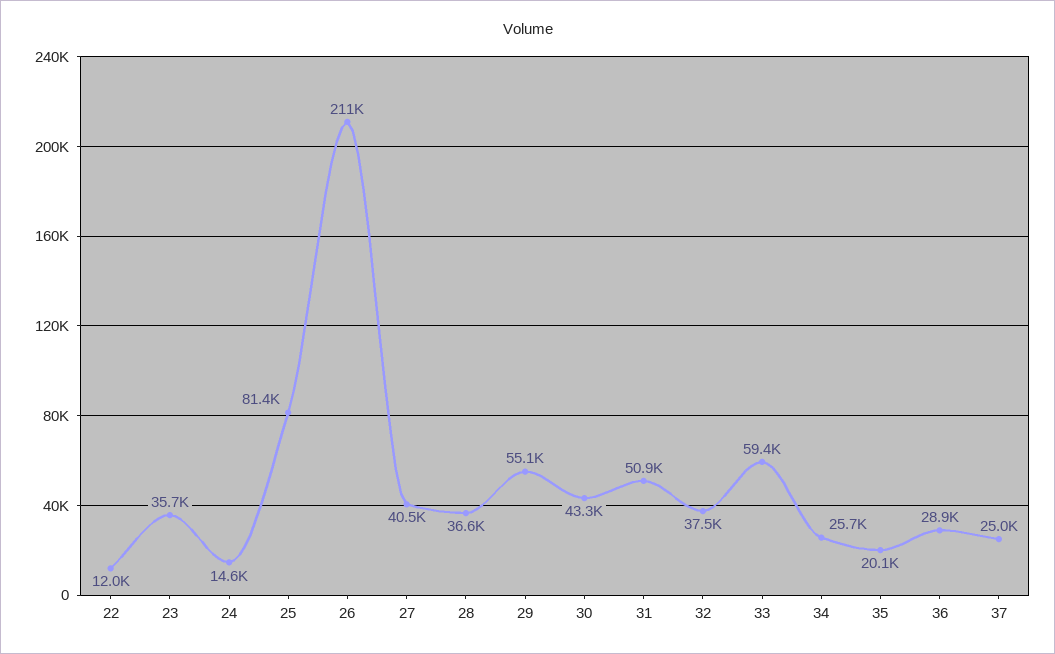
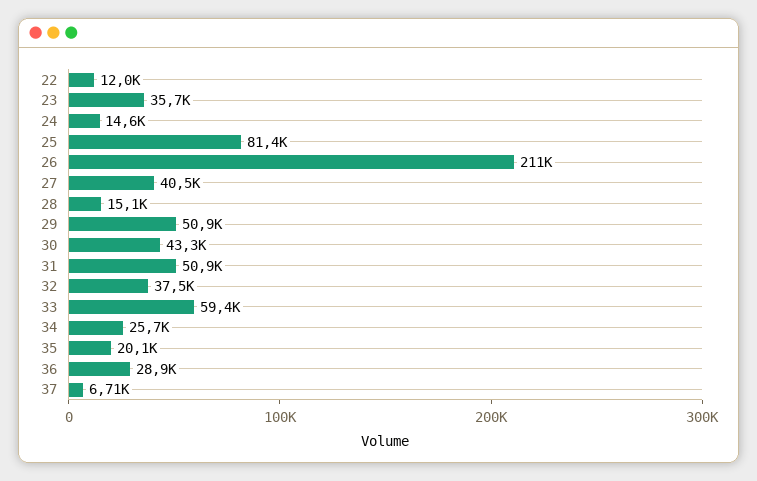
28: 36600 -> 15100
29: 55100 -> 50900
37: 25000 -> 6710

